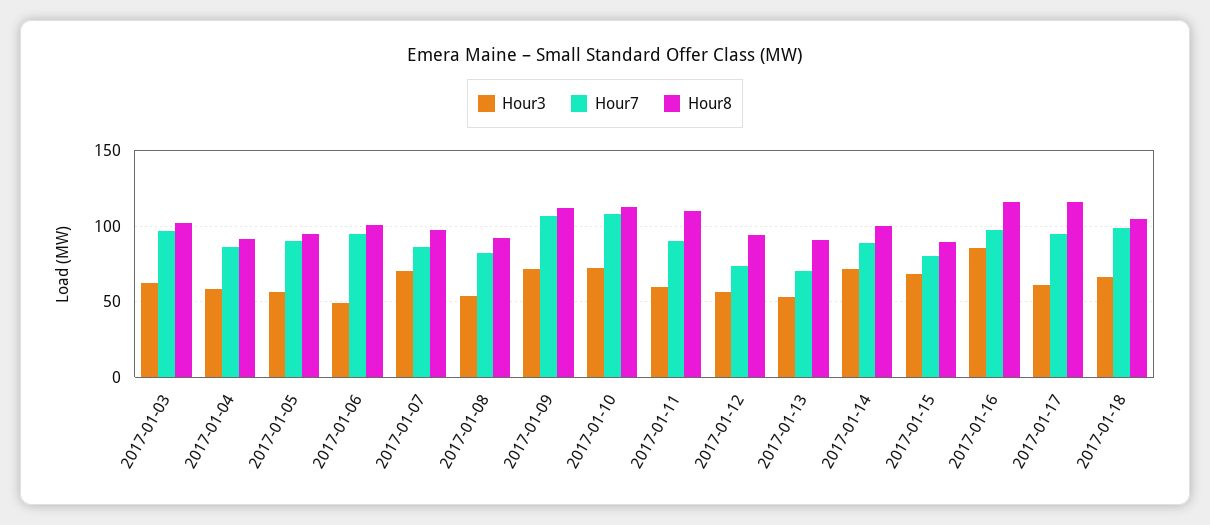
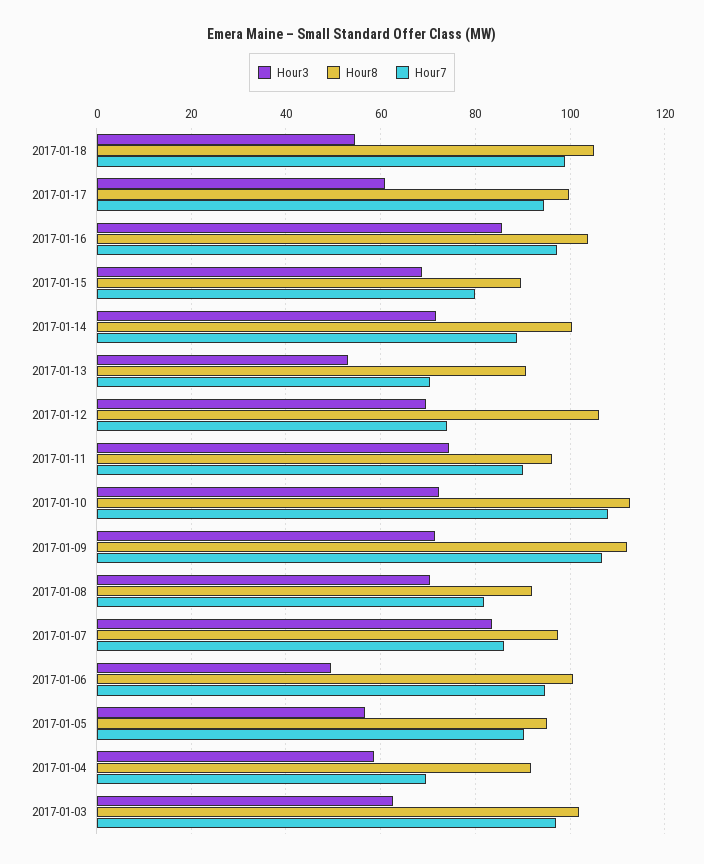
Hour7, 2017-01-04: 85 -> 70
Hour3, 2017-01-07: 70 -> 84
Hour3, 2017-01-08: 55 -> 70
Hour3, 2017-01-11: 60 -> 74
Hour8, 2017-01-11: 110 -> 96
Hour3, 2017-01-12: 55 -> 70
Hour8, 2017-01-12: 95 -> 106
Hour8, 2017-01-16: 115 -> 104
Hour8, 2017-01-17: 115 -> 100
Hour3, 2017-01-18: 65 -> 54

